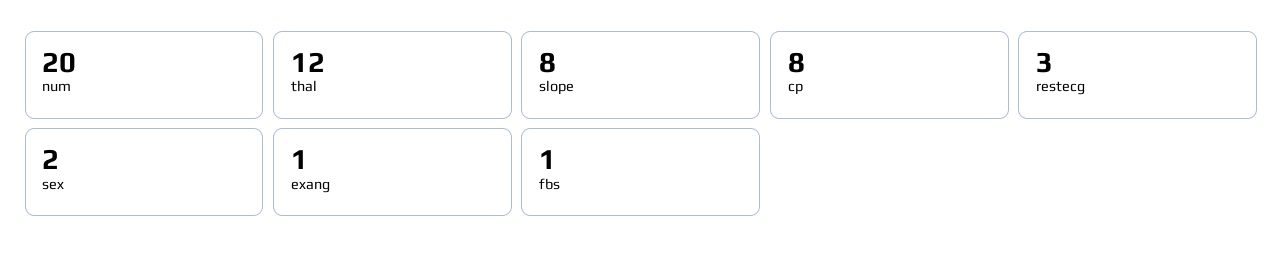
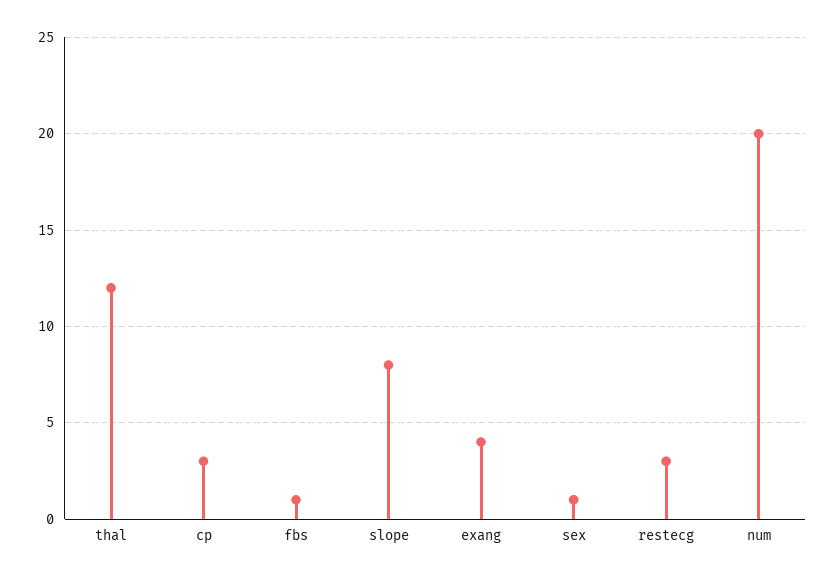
cp: 8 -> 3
sex: 2 -> 1
exang: 1 -> 4

